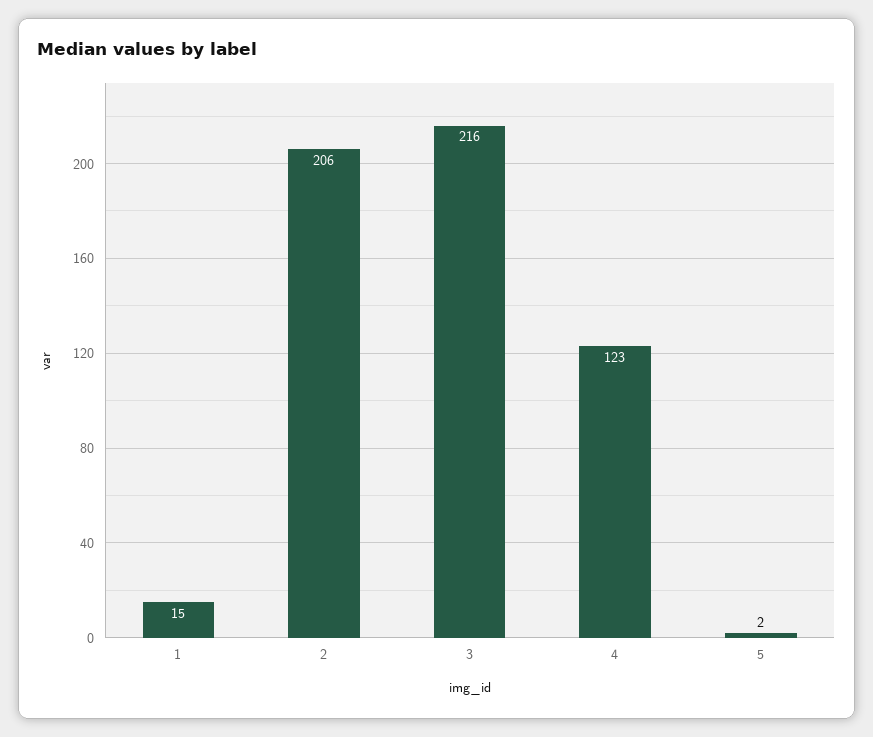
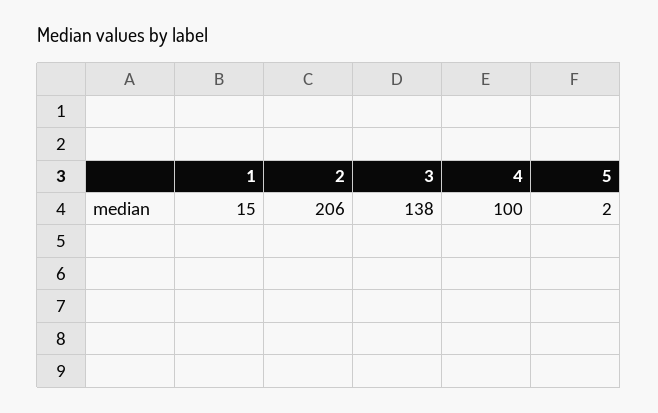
3: 216 -> 138
4: 123 -> 100

